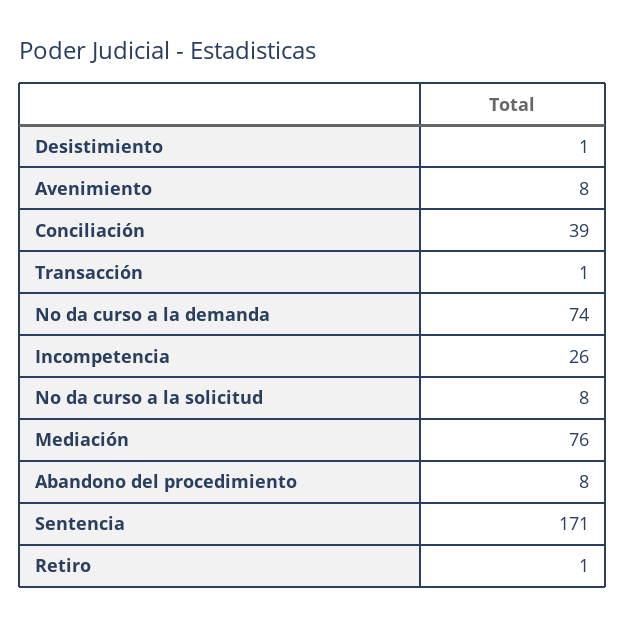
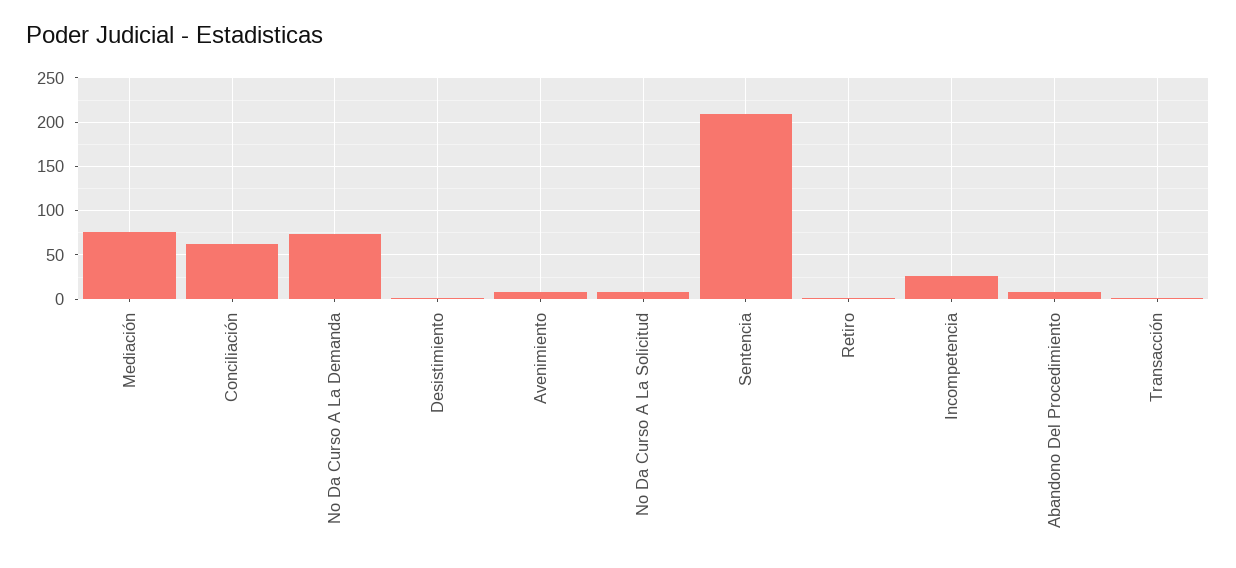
Conciliación: 39 -> 60
Sentencia: 171 -> 210

